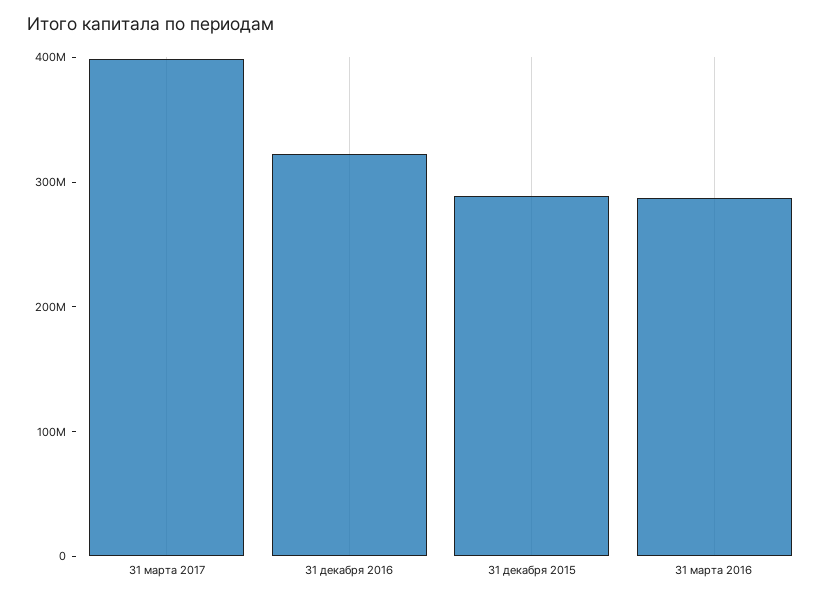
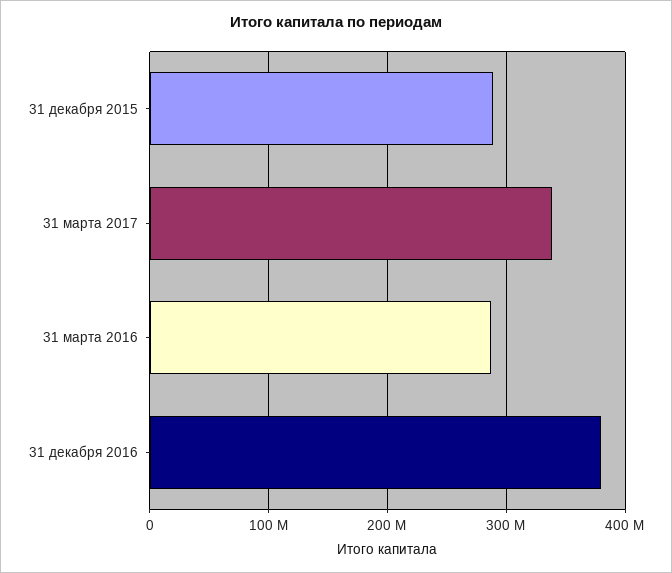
31 марта 2017: 400000000 -> 340000000
31 декабря 2016: 320000000 -> 380000000

